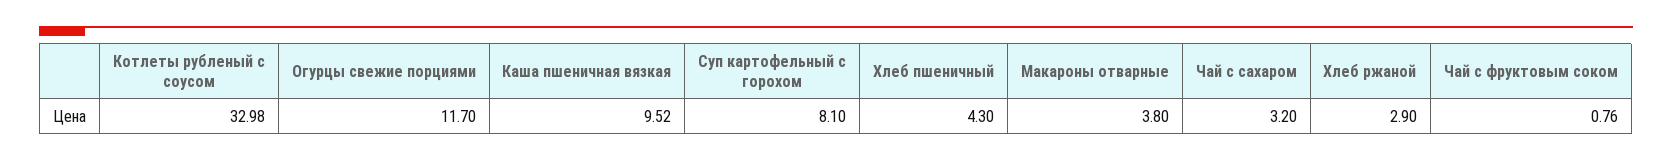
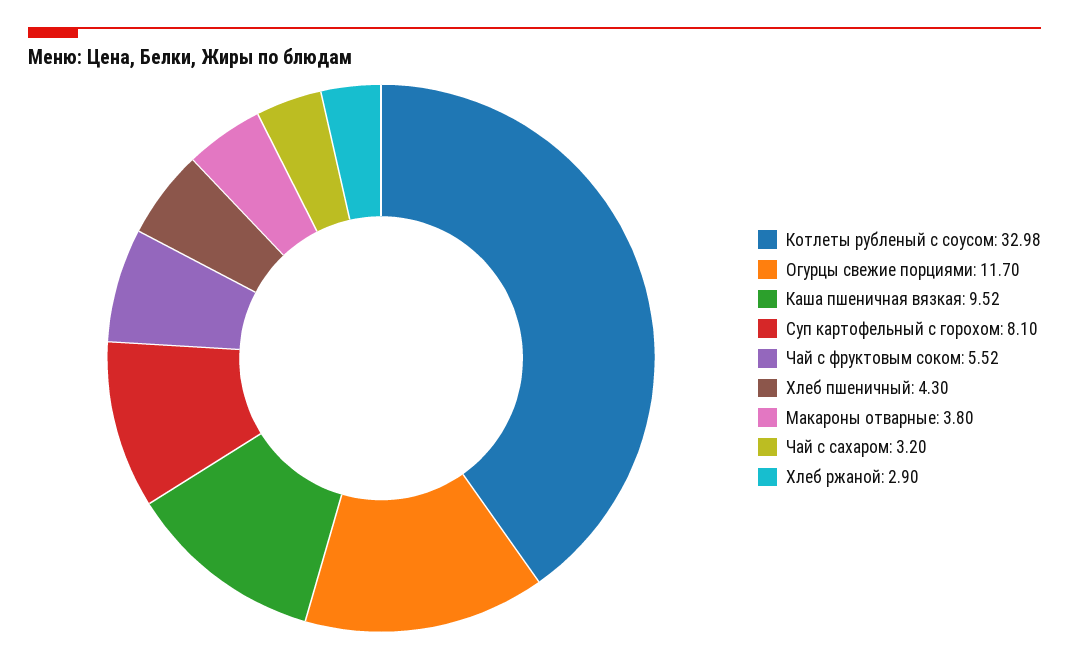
Чай с фруктовым соком: 0.76 -> 5.52

